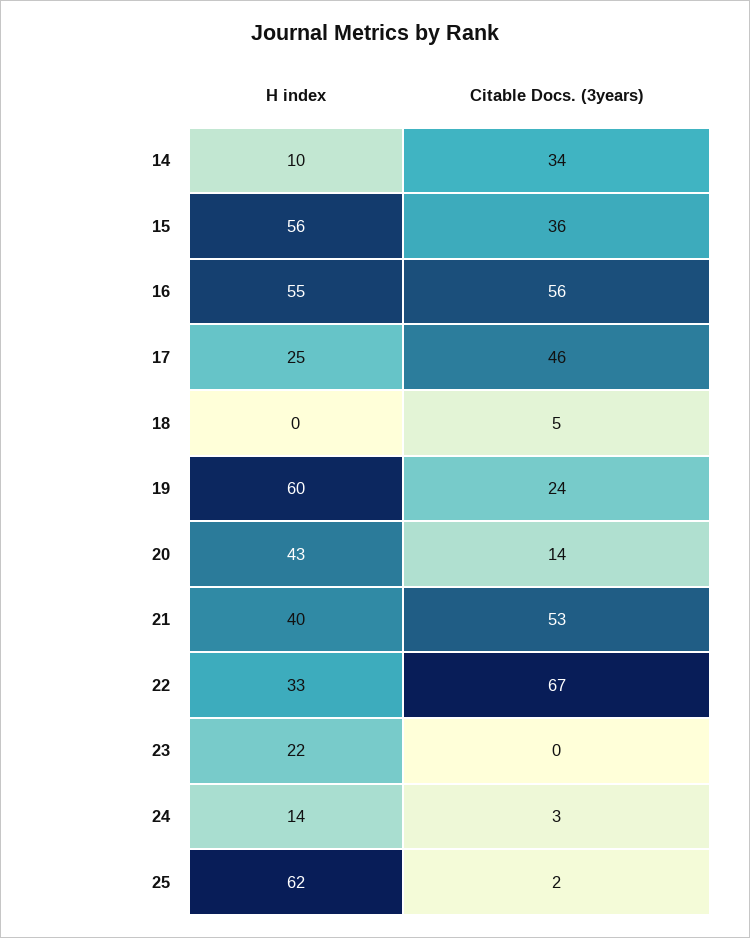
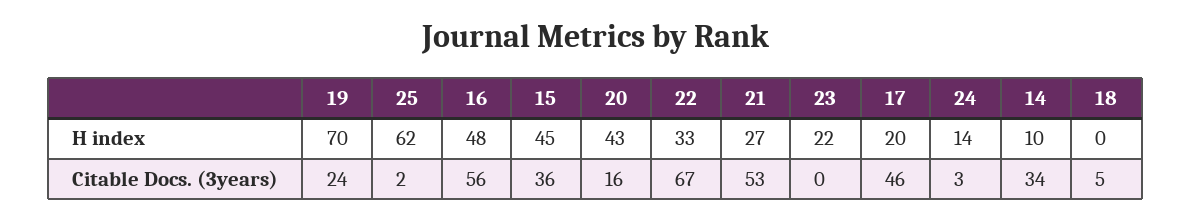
H index, 15: 56 -> 45
H index, 16: 55 -> 48
H index, 17: 25 -> 20
H index, 19: 60 -> 70
Citable Docs. (3years), 20: 14 -> 16
H index, 21: 40 -> 27

